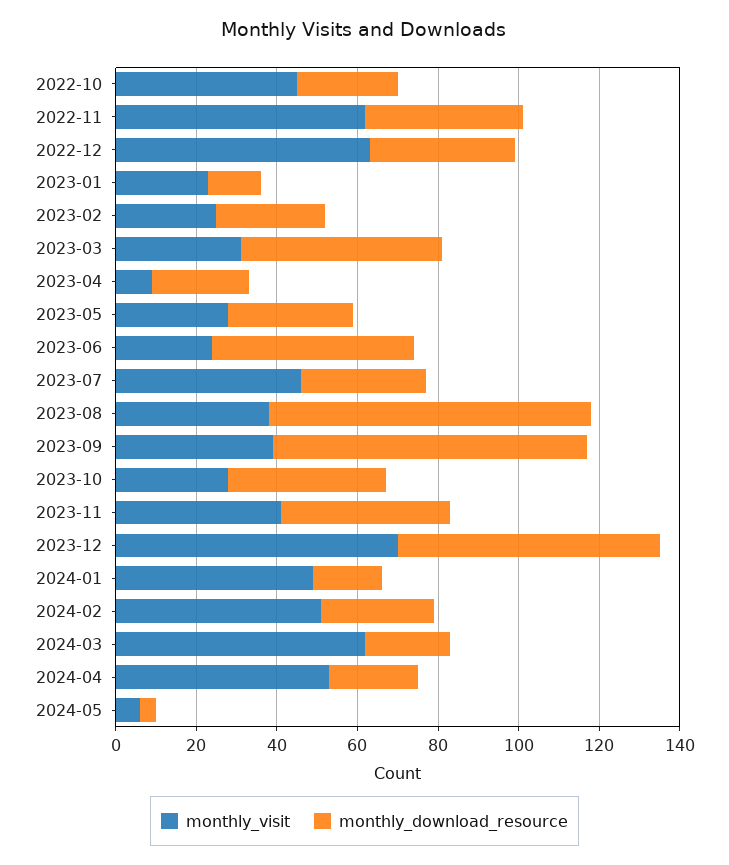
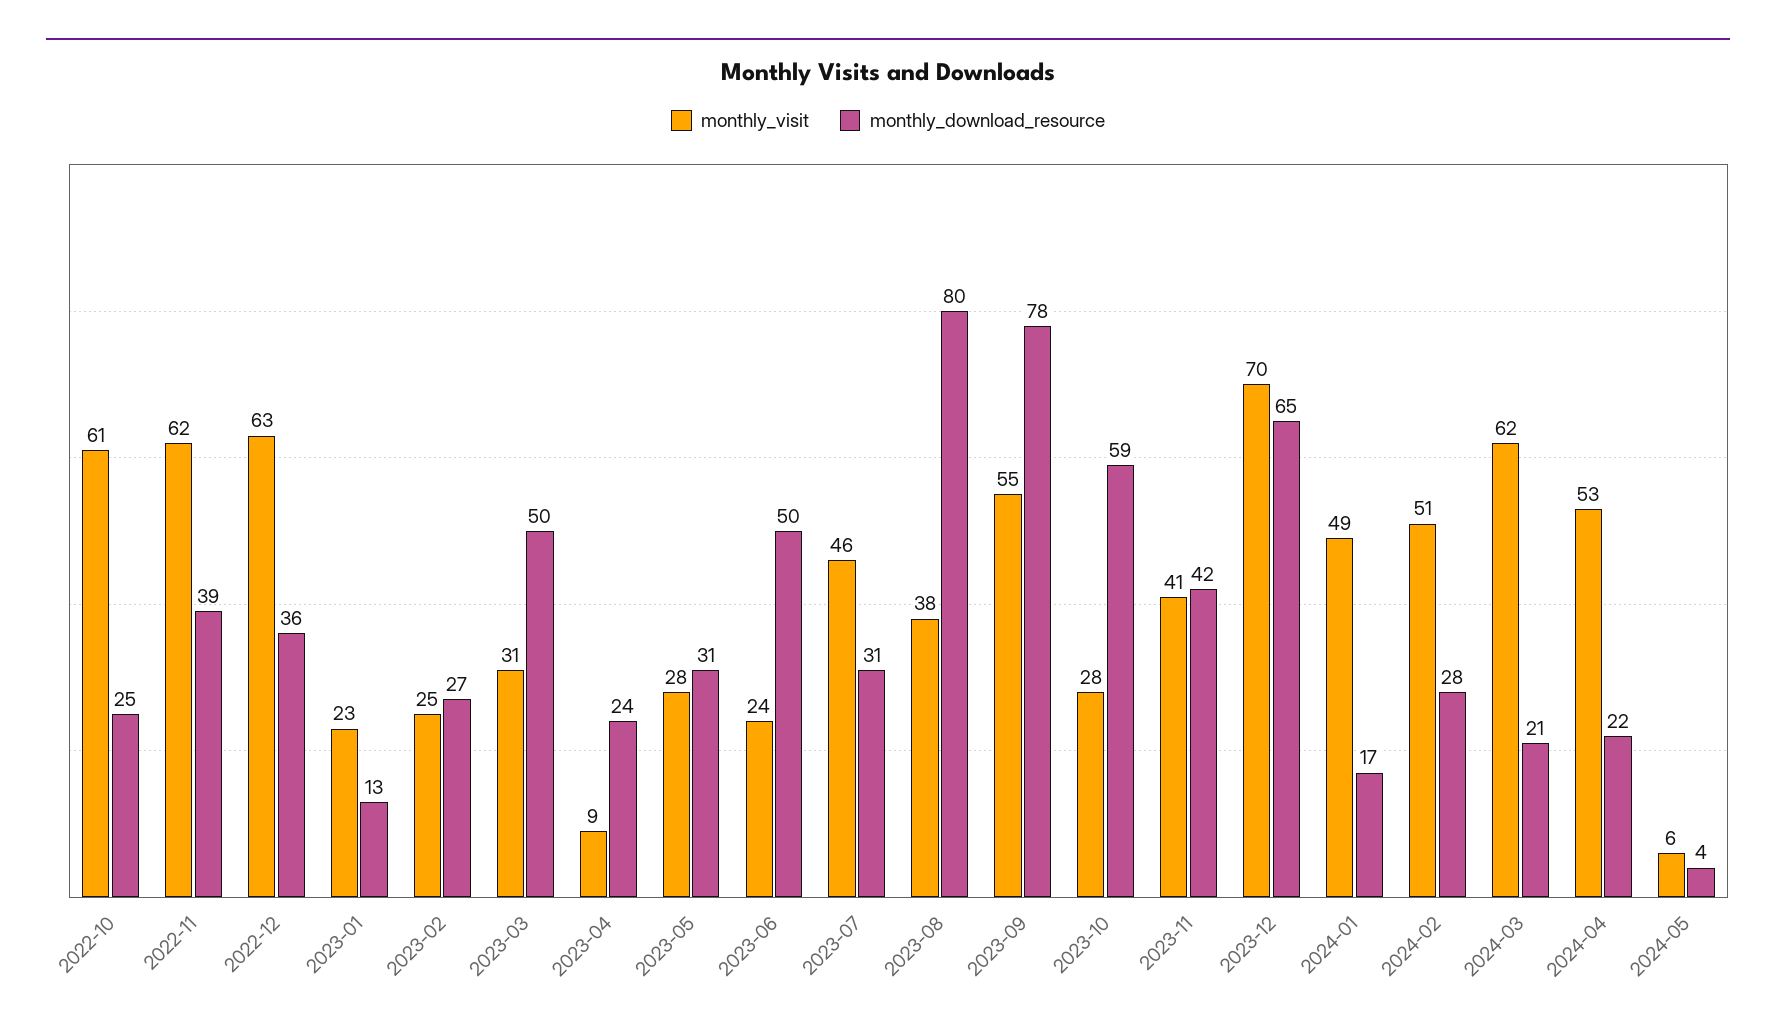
monthly_visit, 2022-10: 45 -> 61
monthly_visit, 2023-09: 40 -> 55
monthly_download_resource, 2023-10: 40 -> 59

